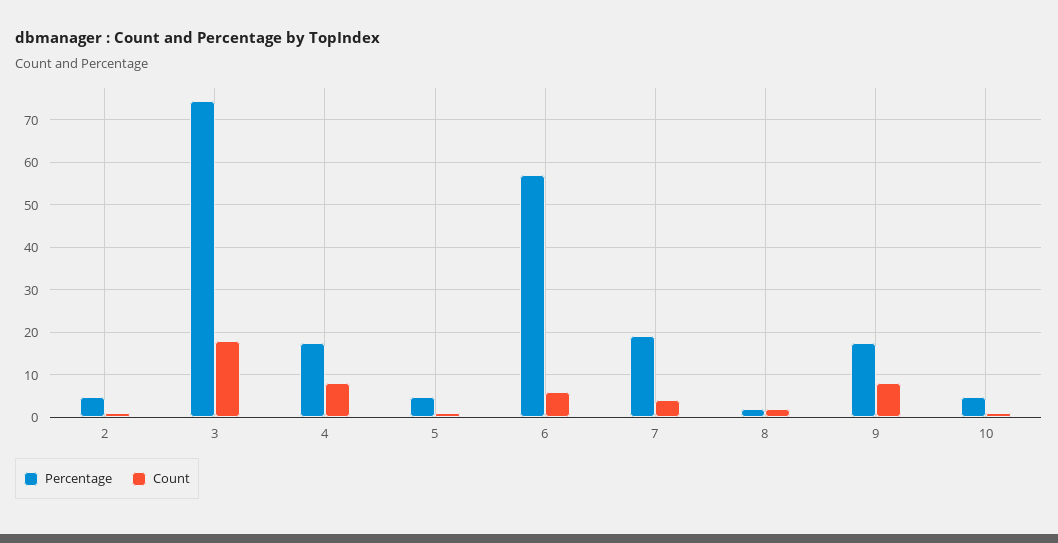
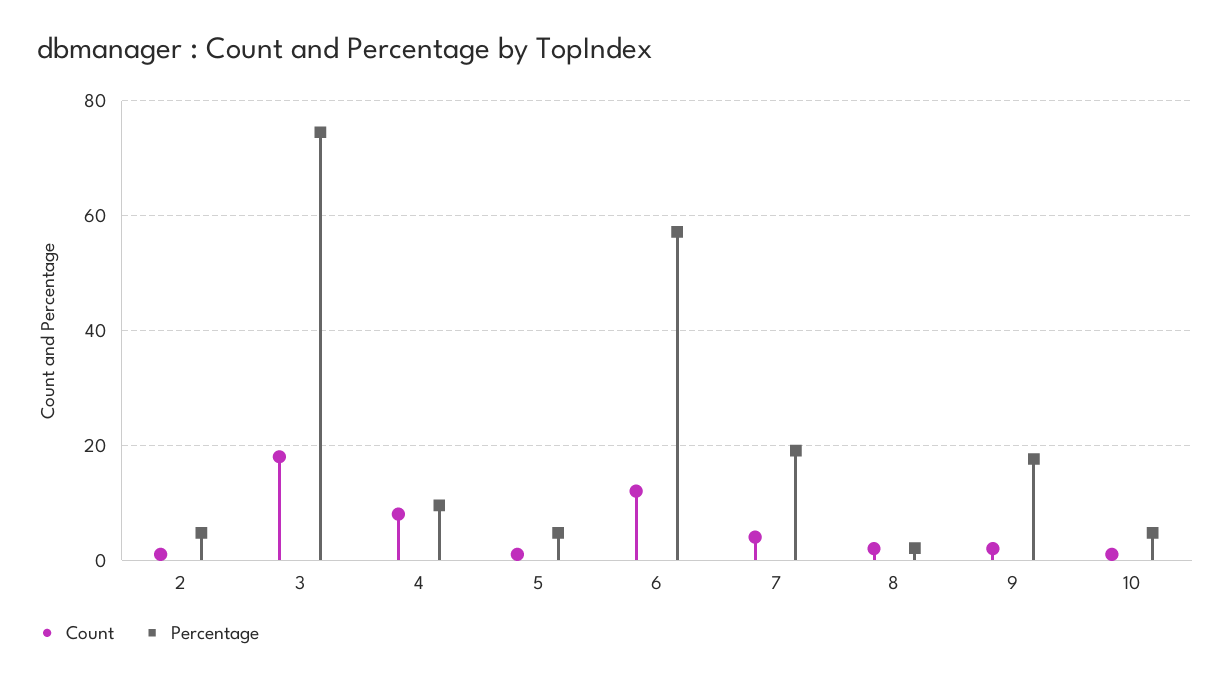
Percentage, 4: 18 -> 10
Count, 6: 6 -> 12
Count, 9: 8 -> 2

